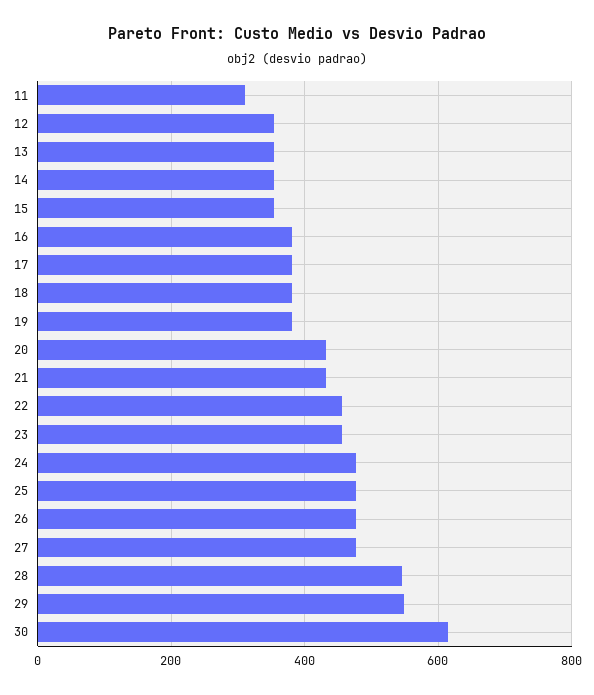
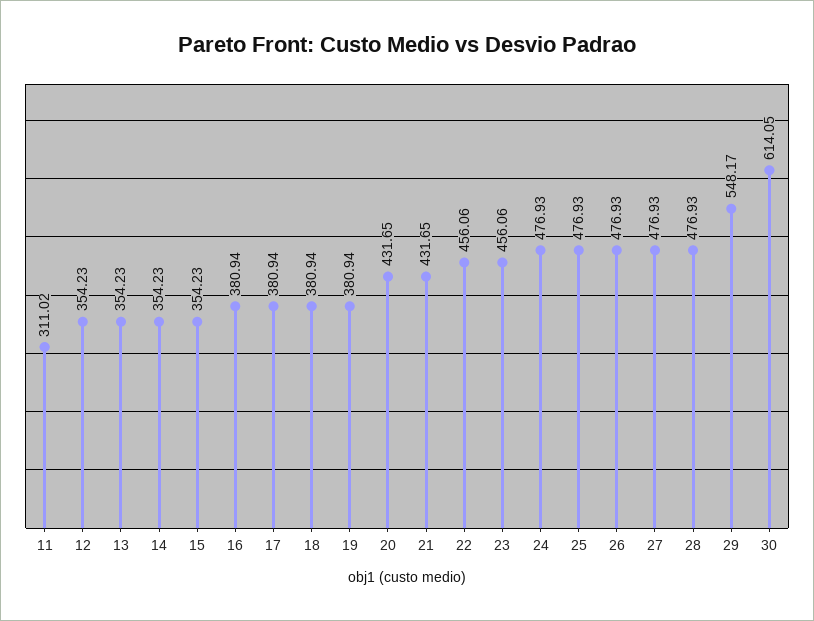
28: 540 -> 476.93

